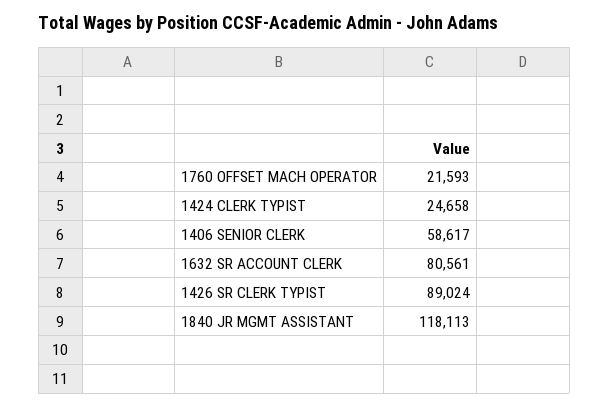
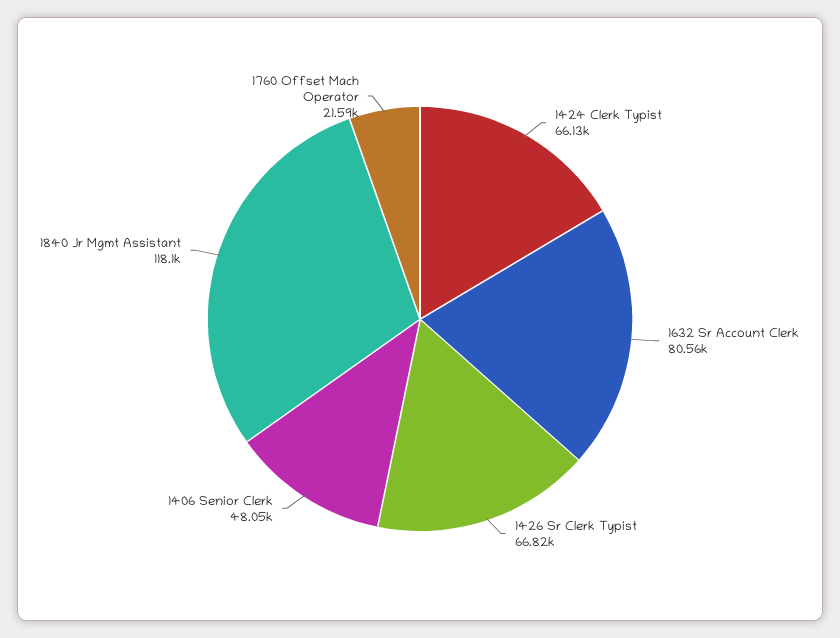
1424 CLERK TYPIST: 24658 -> 66130
1406 SENIOR CLERK: 58617 -> 48050
1426 SR CLERK TYPIST: 89024 -> 66820

